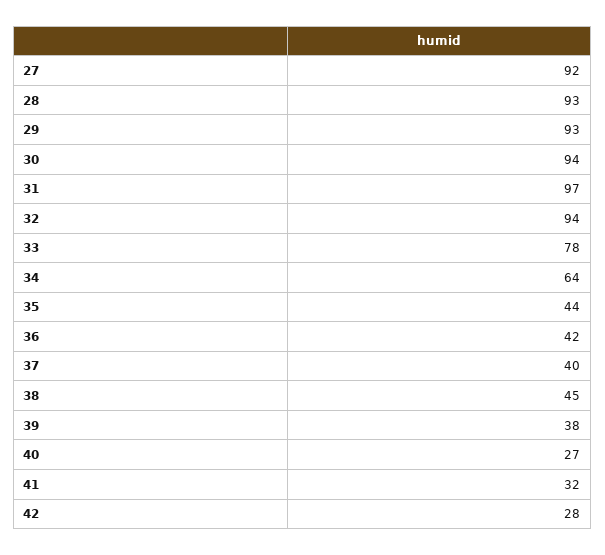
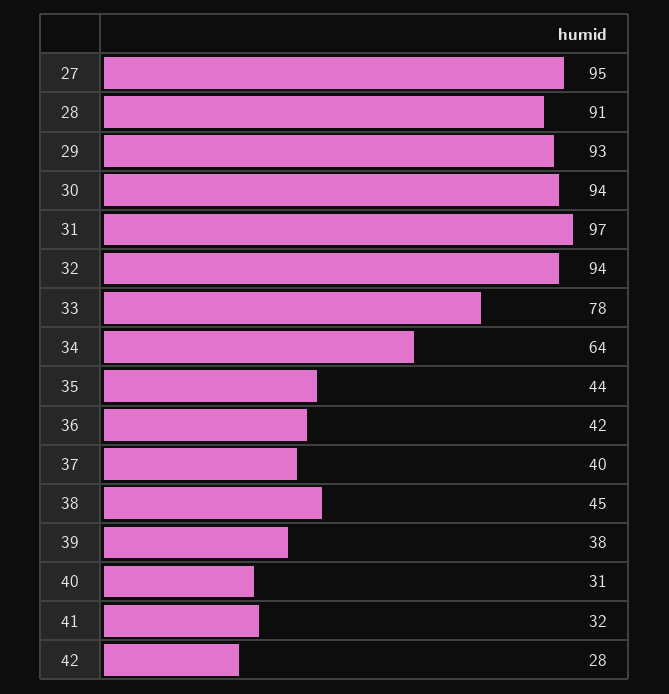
27: 92 -> 95
28: 93 -> 91
40: 27 -> 31

